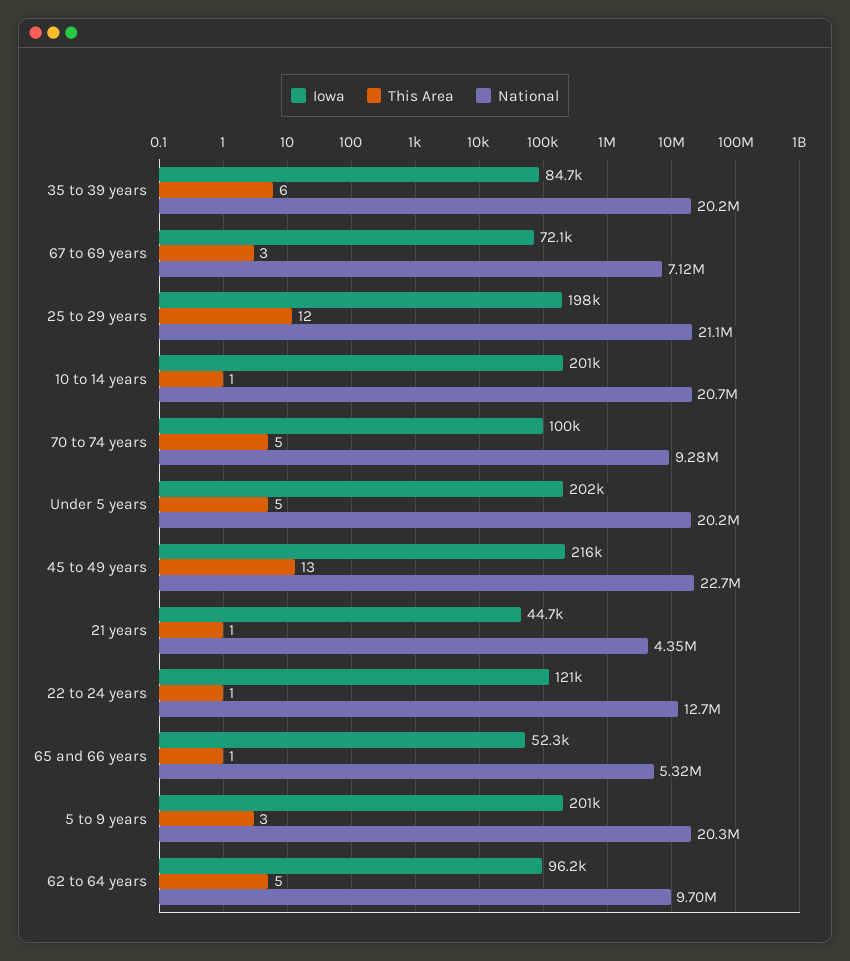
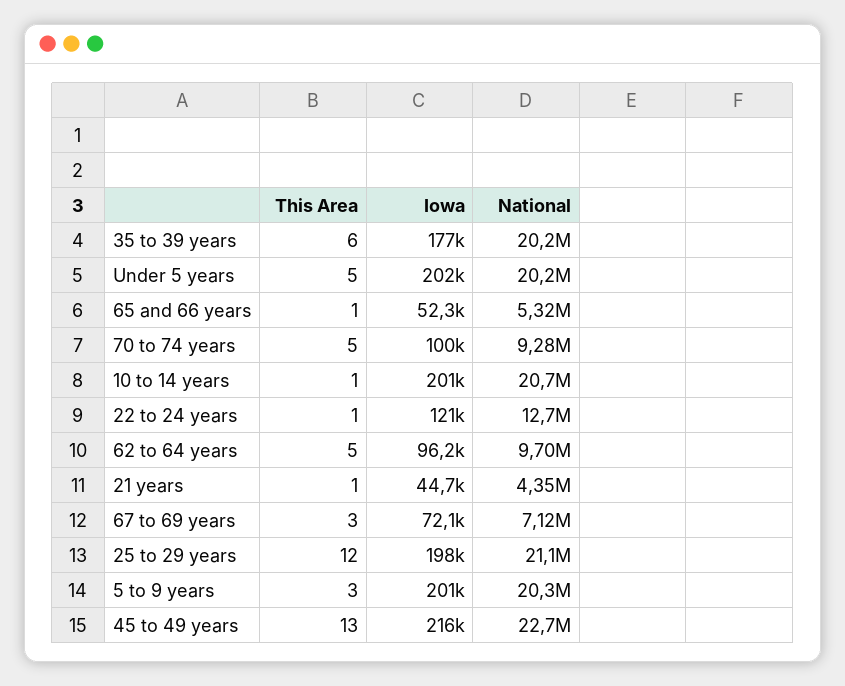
Iowa, 35 to 39 years: 84700 -> 177000

